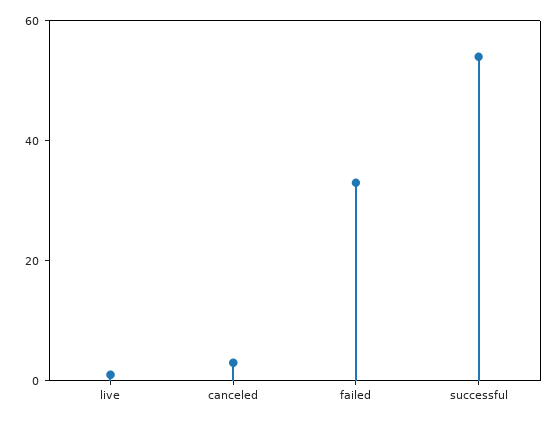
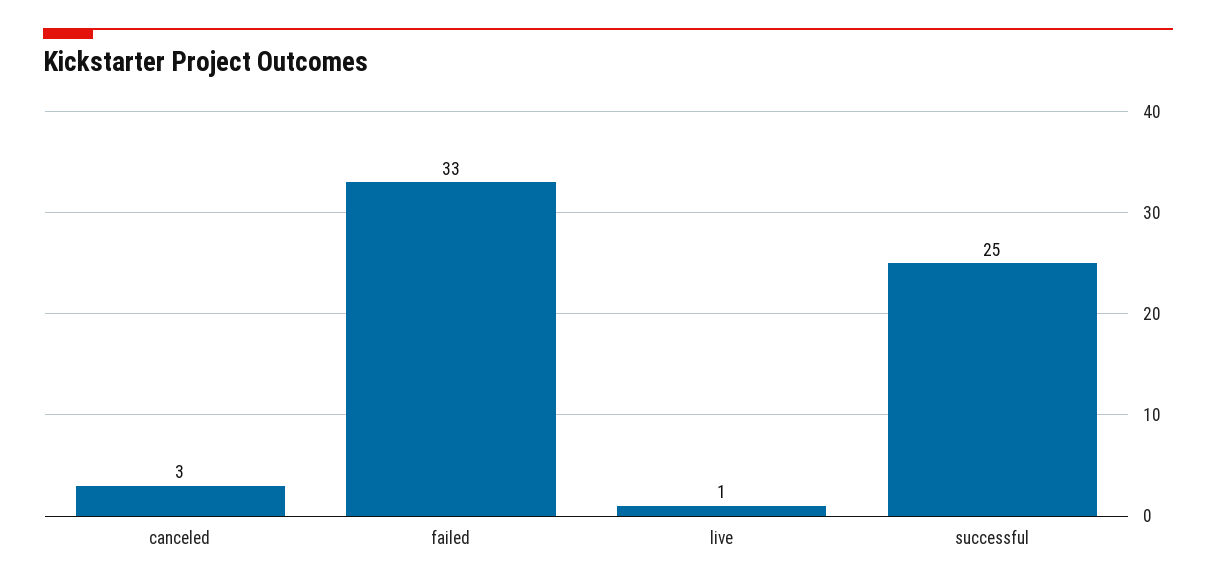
successful: 55 -> 25

